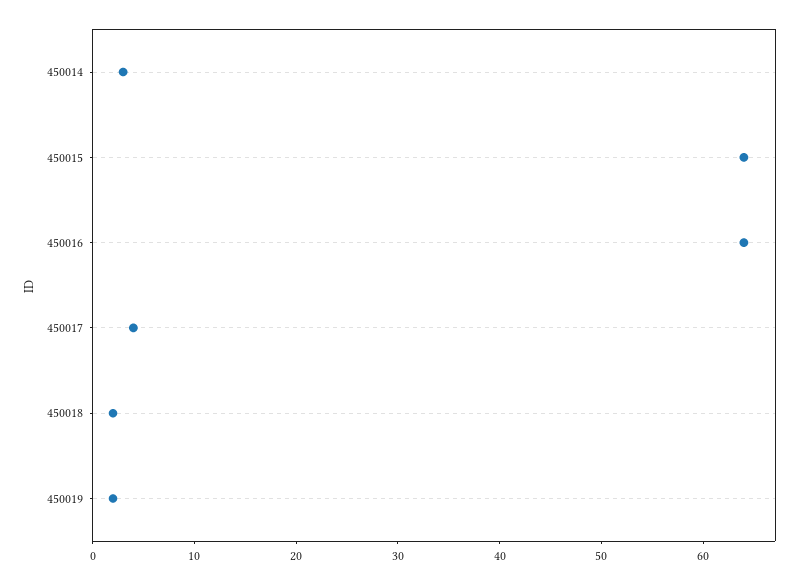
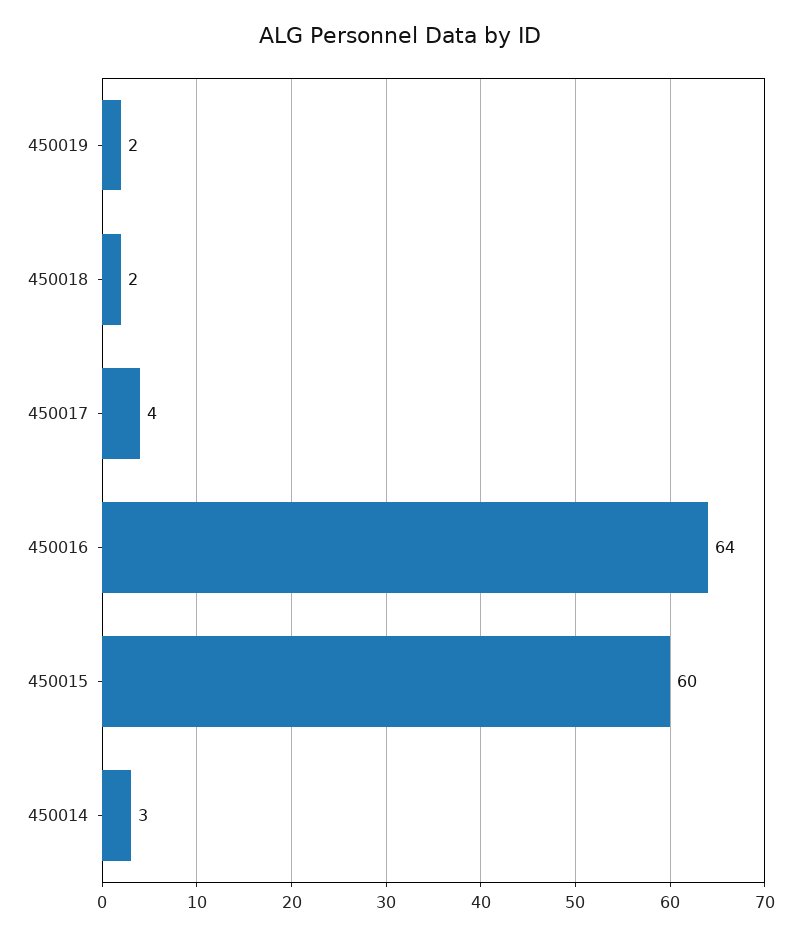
450015: 64 -> 60

